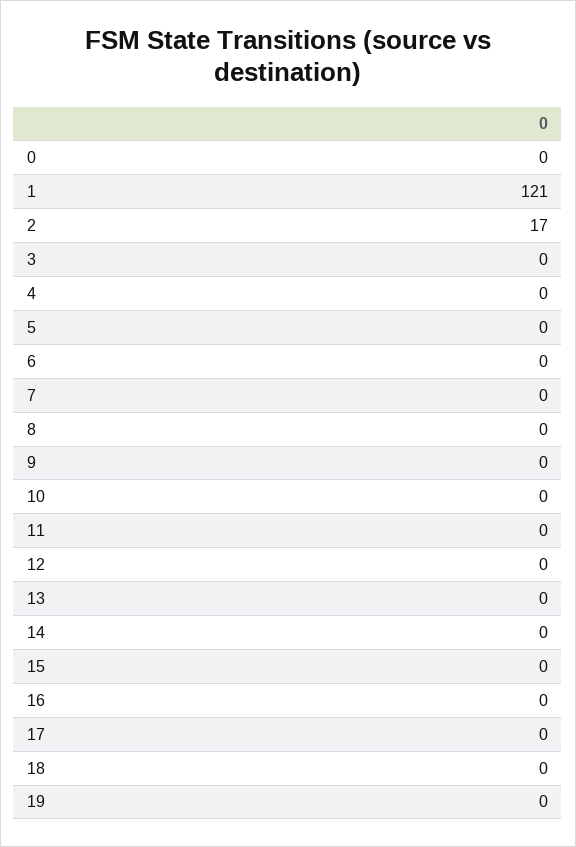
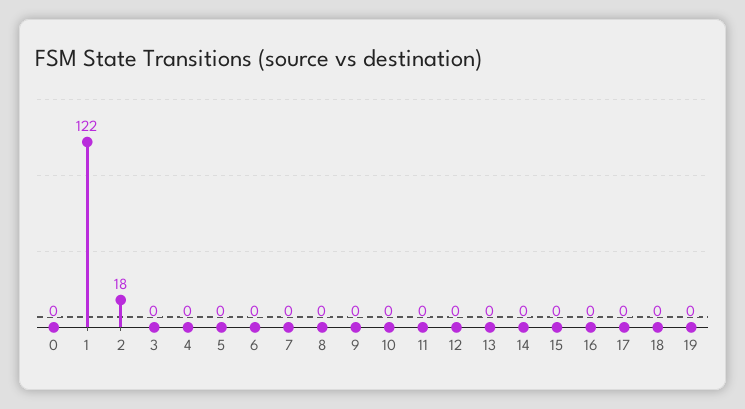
1: 121 -> 122
2: 17 -> 18

